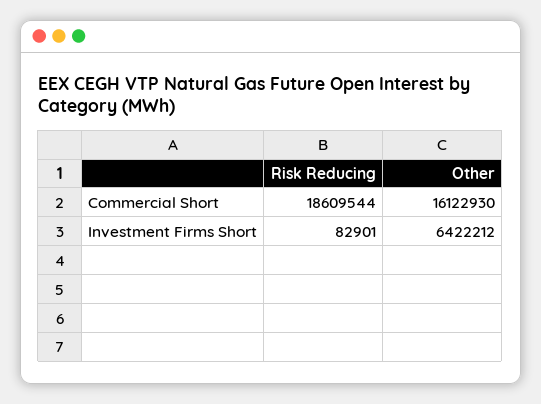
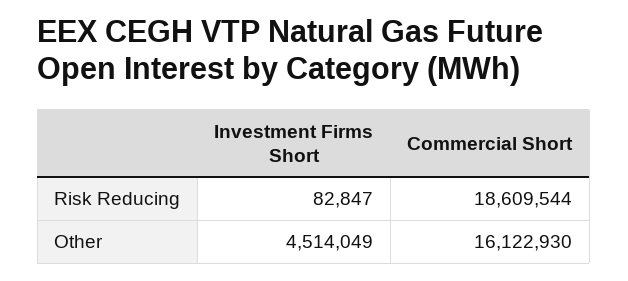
Risk Reducing, Investment Firms Short: 82901 -> 82847
Other, Investment Firms Short: 6422212 -> 4514049

